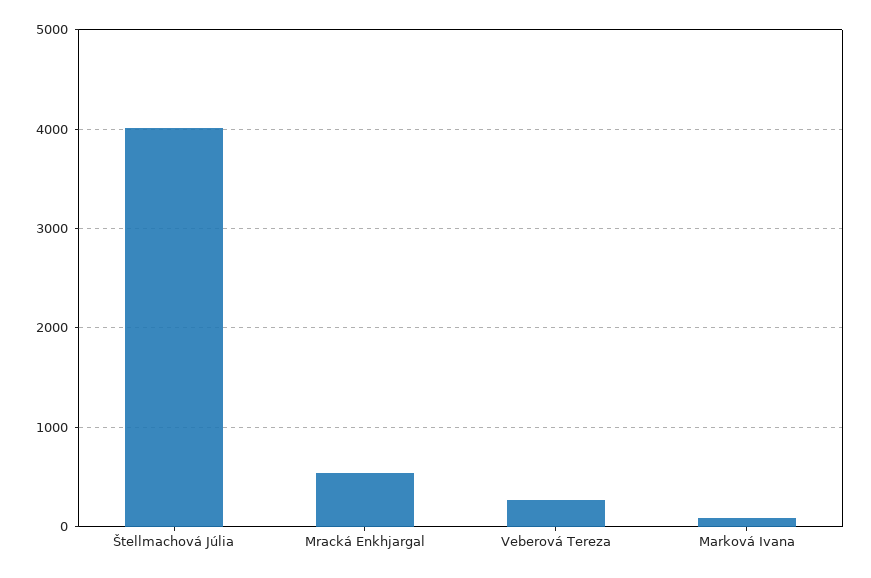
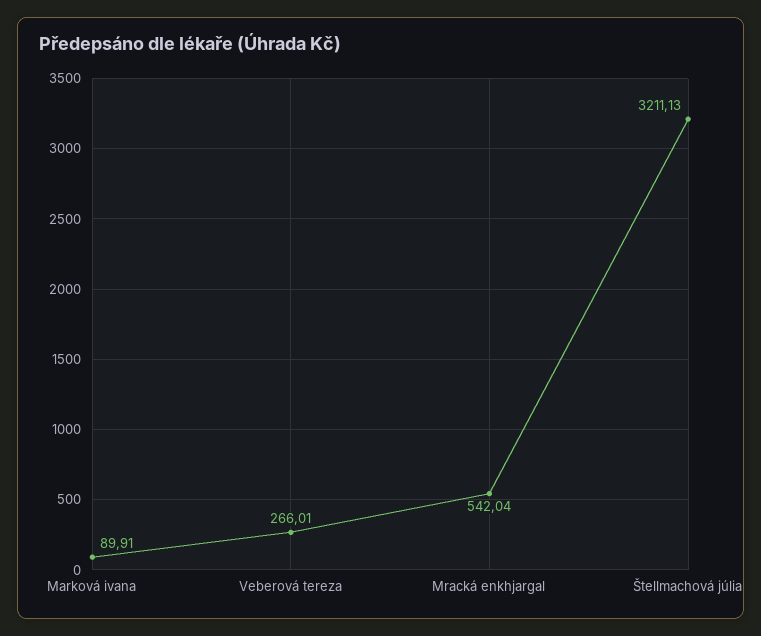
Štellmachová Júlia: 4000 -> 3211.13

